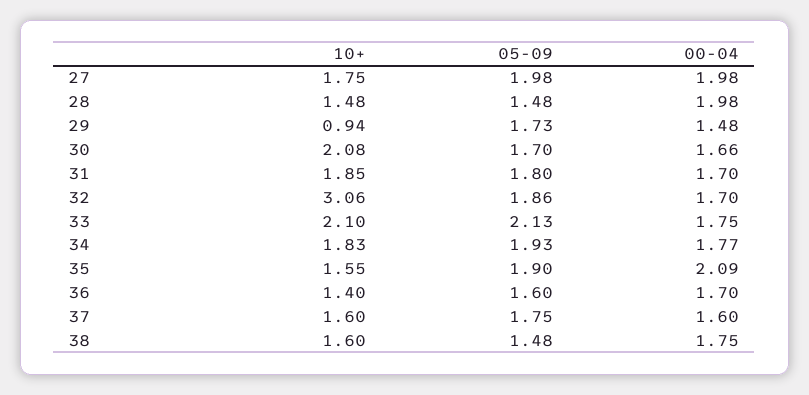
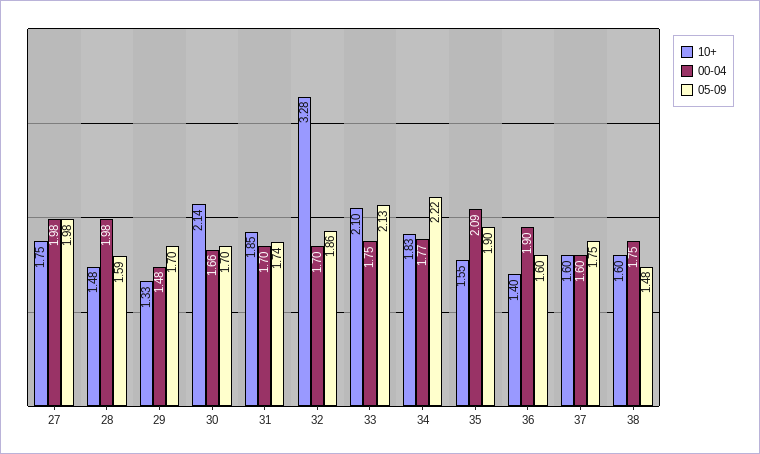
05-09, 28: 1.48 -> 1.59
10+, 29: 0.94 -> 1.33
05-09, 29: 1.73 -> 1.7
10+, 30: 2.08 -> 2.14
05-09, 31: 1.8 -> 1.74
10+, 32: 3.06 -> 3.28
05-09, 34: 1.93 -> 2.22
00-04, 36: 1.7 -> 1.9

